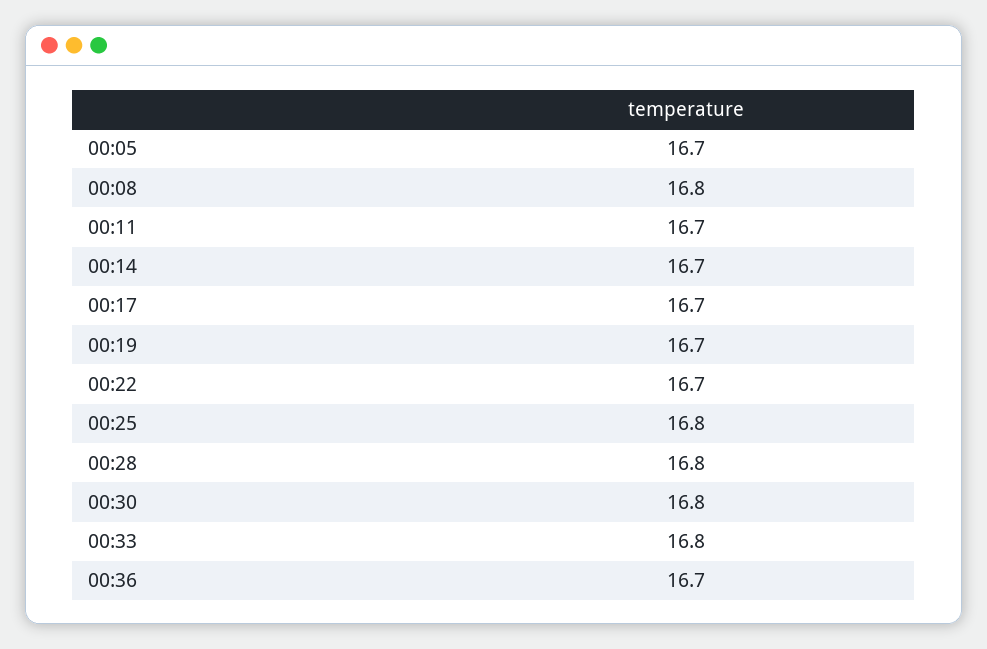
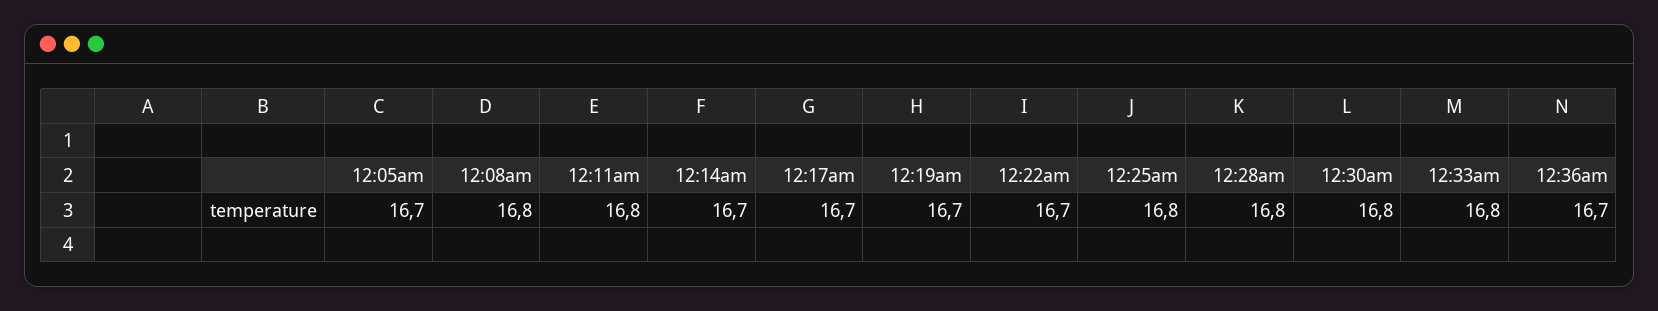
00:11: 16.7 -> 16.8

